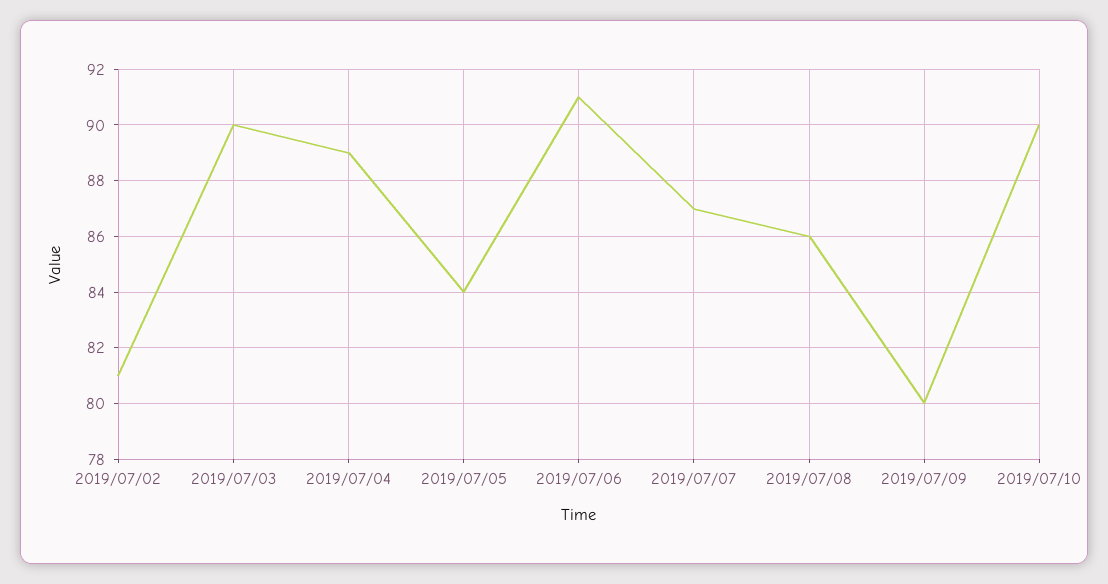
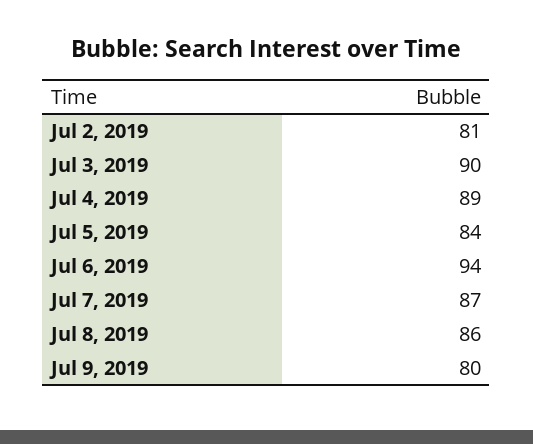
2019/07/06: 91 -> 94
2019/07/10: 90 -> none

